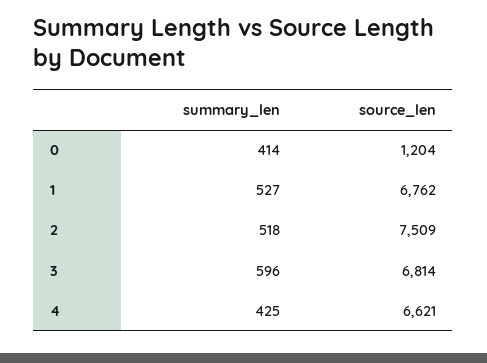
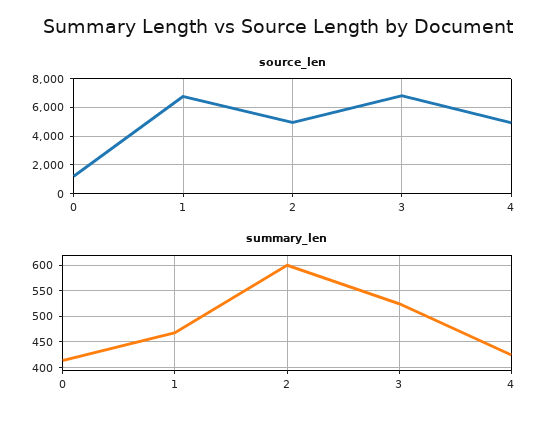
summary_len, 1: 527 -> 475
summary_len, 2: 518 -> 600
source_len, 2: 7509 -> 5000
summary_len, 3: 596 -> 525
source_len, 4: 6621 -> 5000

